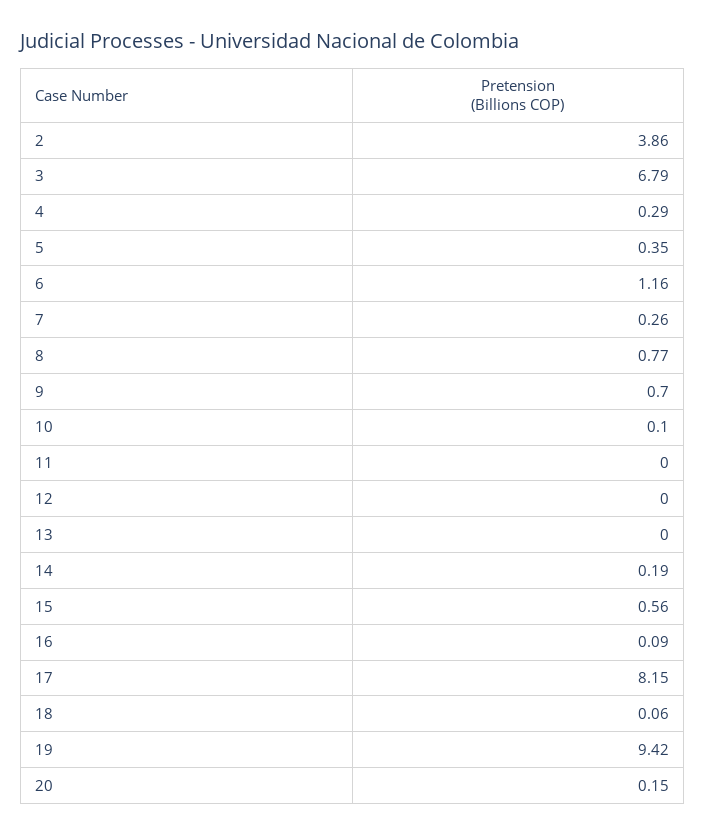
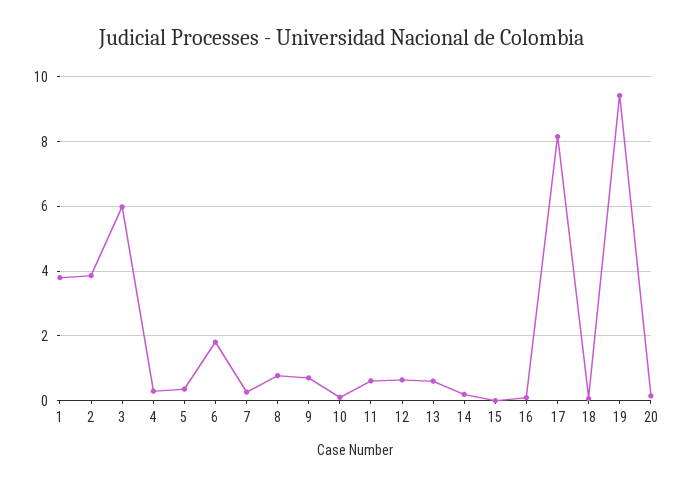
3: 6.79 -> 6
6: 1.16 -> 1.8
11: 0 -> 0.6
12: 0 -> 0.6
13: 0 -> 0.6
15: 0.56 -> 0
1: none -> 3.8

